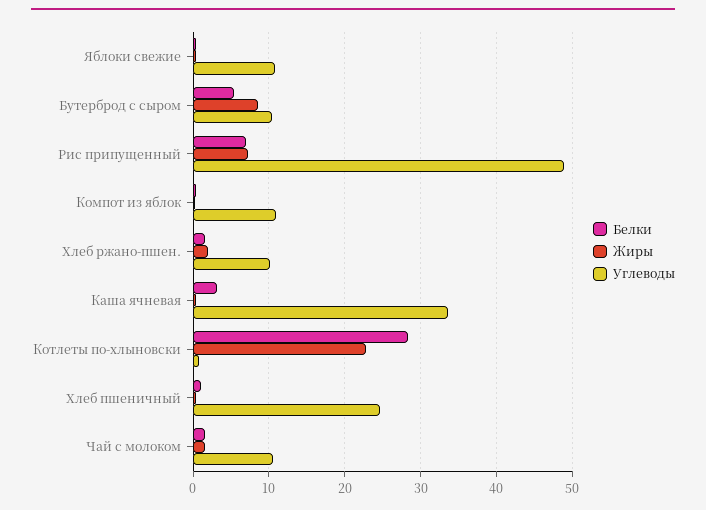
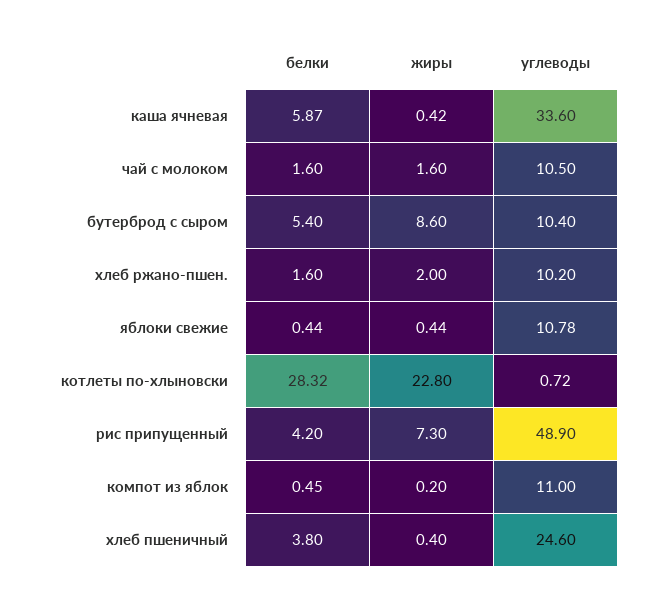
Белки, Рис припущенный: 7 -> 4.2
Белки, Каша ячневая: 3 -> 5.87
Белки, Хлеб пшеничный: 1 -> 3.8

